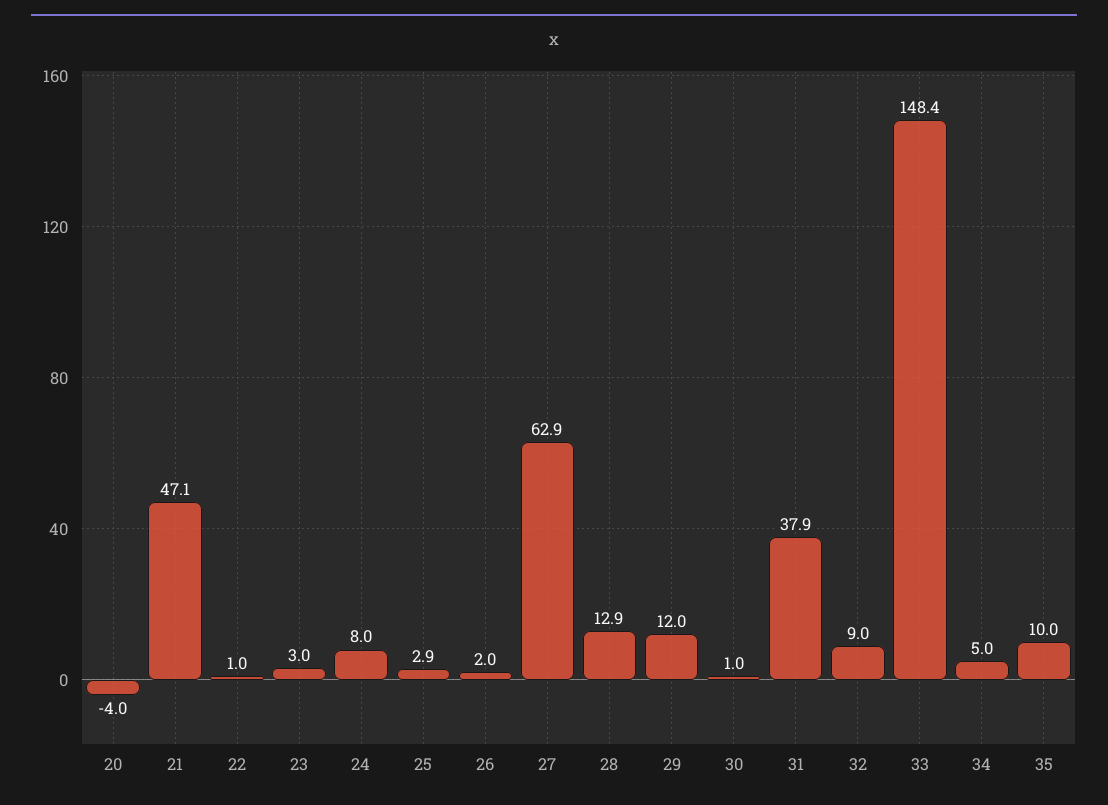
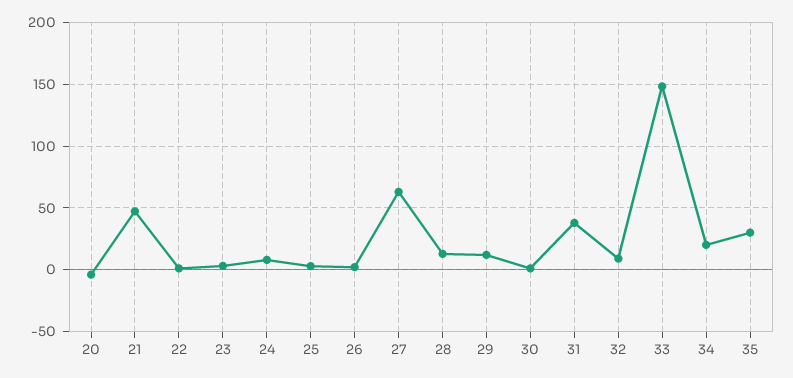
34: 5 -> 20
35: 10 -> 30

